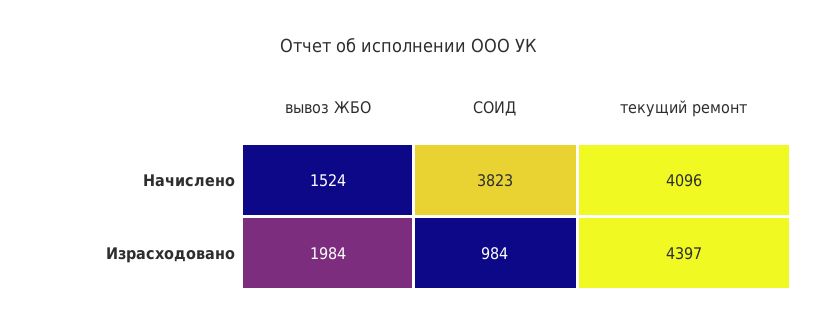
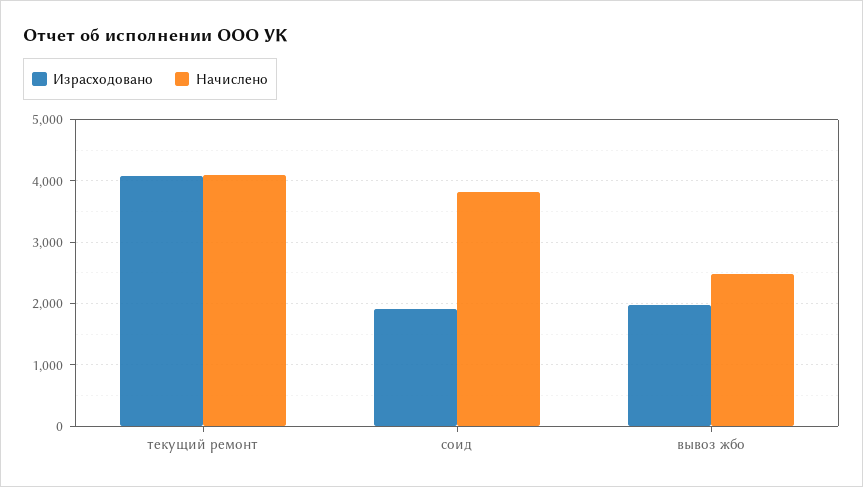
Начислено, вывоз ЖБО: 1524 -> 2500
Израсходовано, СОИД: 984 -> 1900
Израсходовано, текущий ремонт: 4397 -> 4100

